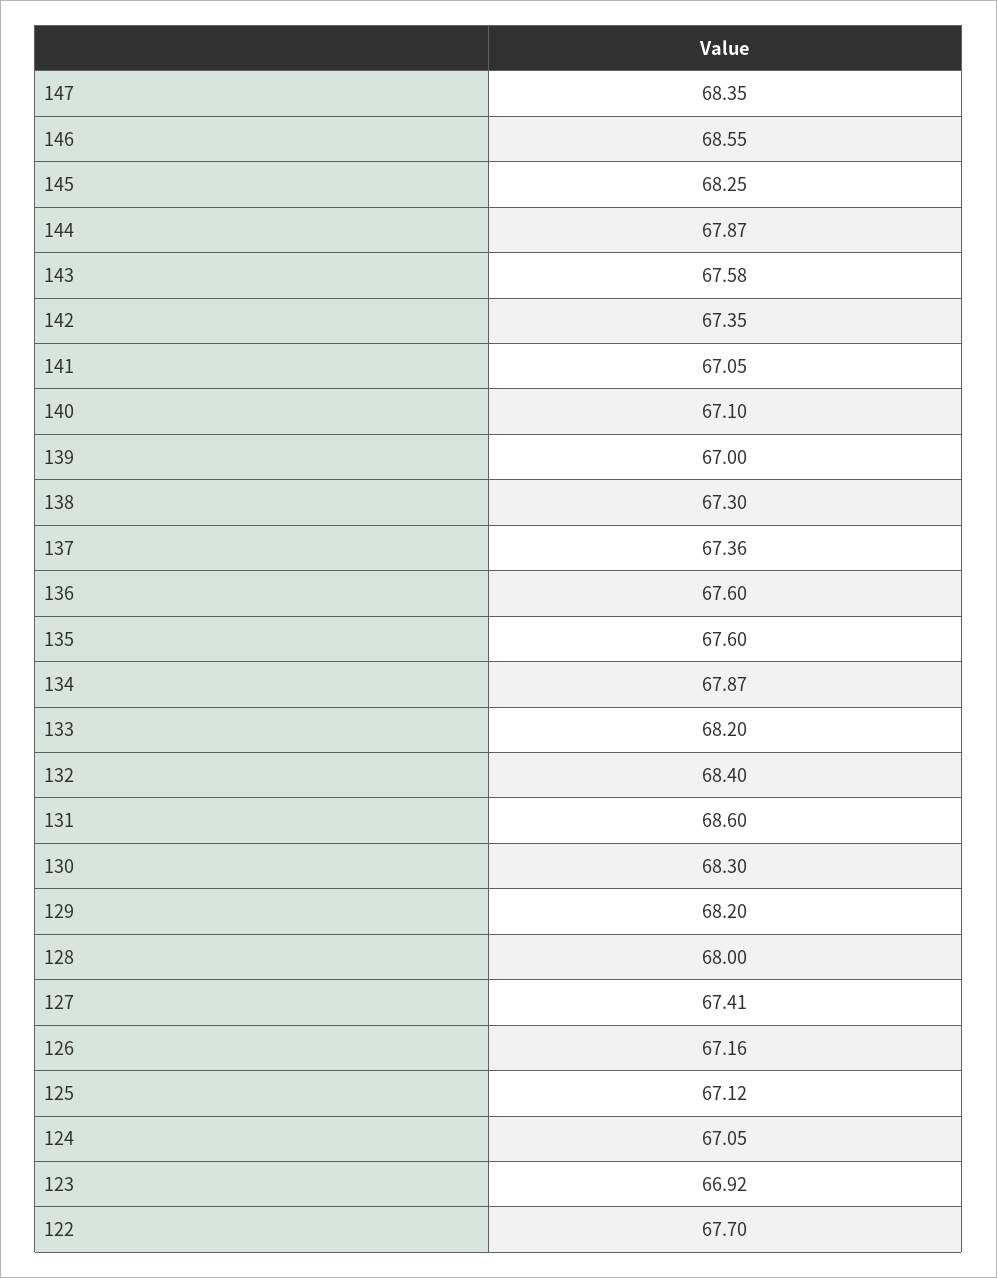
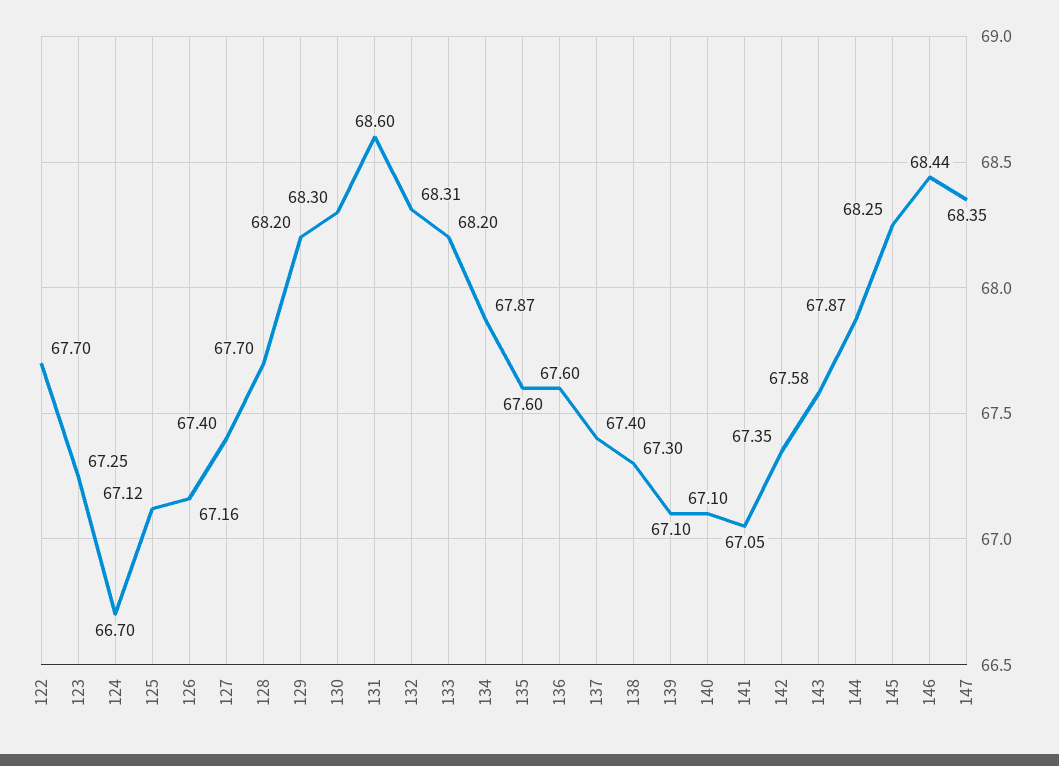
146: 68.55 -> 68.44
139: 67 -> 67.1
137: 67.36 -> 67.4
132: 68.4 -> 68.31
128: 68 -> 67.7
127: 67.41 -> 67.4
124: 67.05 -> 66.7
123: 66.92 -> 67.25

